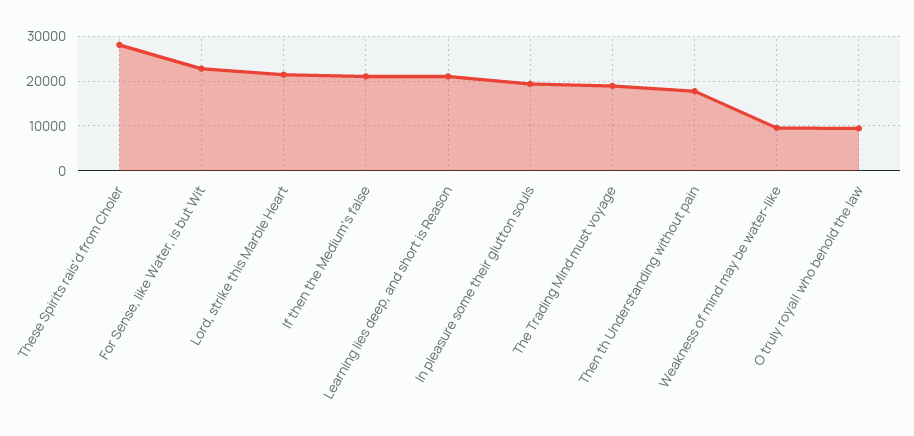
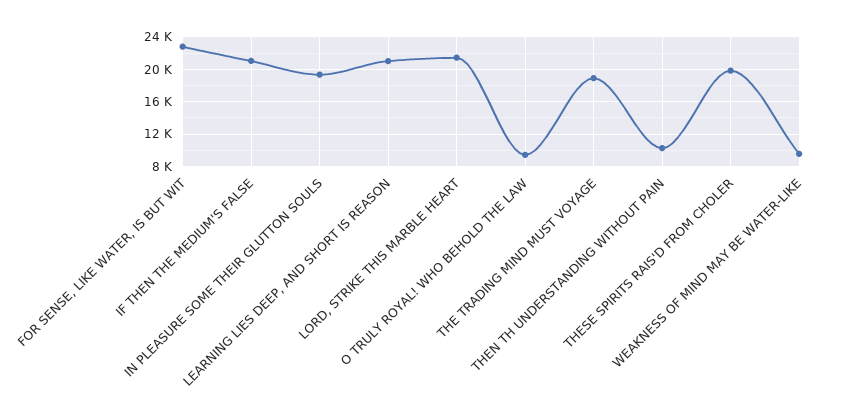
These Spirits rais'd from Choler: 28000 -> 20000
Then th Understanding without pain: 18000 -> 10000

